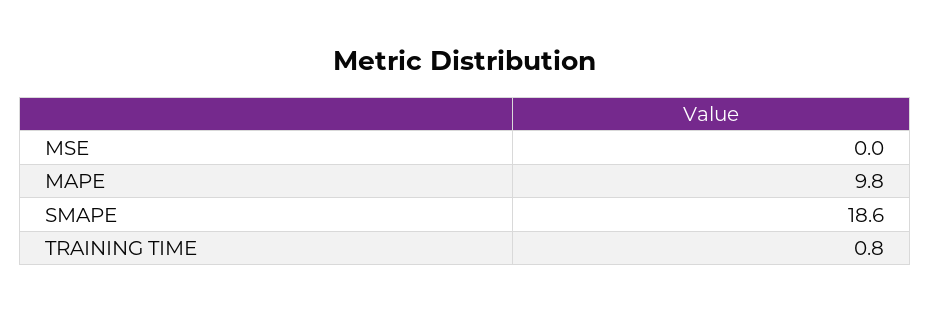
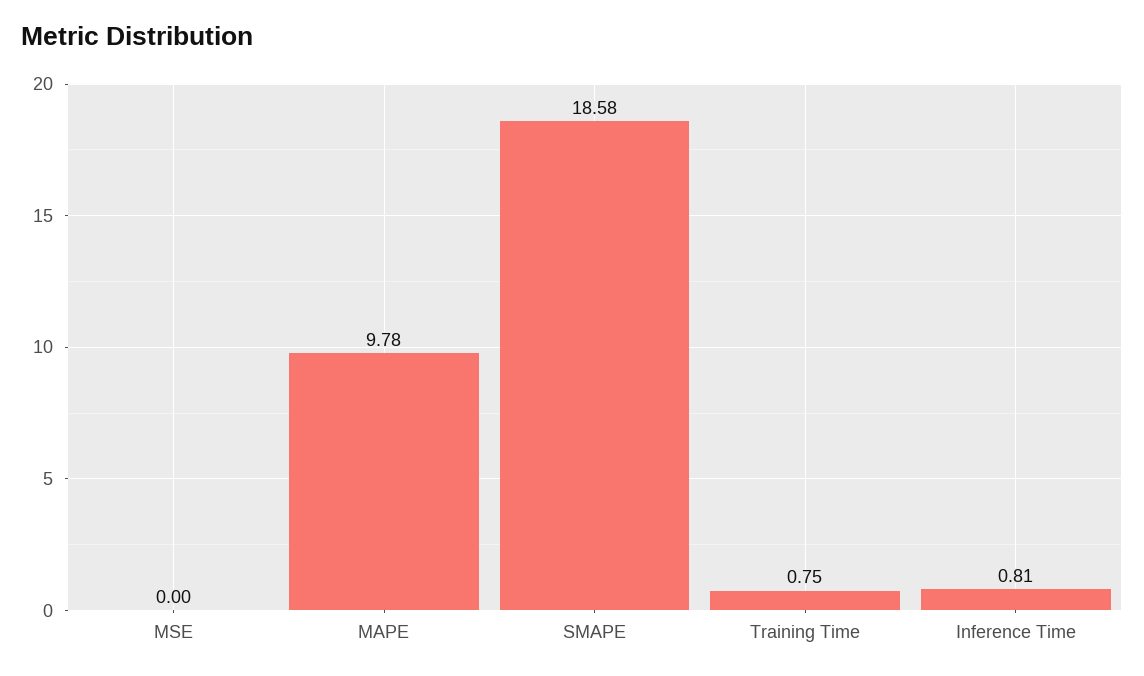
Inference Time: none -> 0.81

